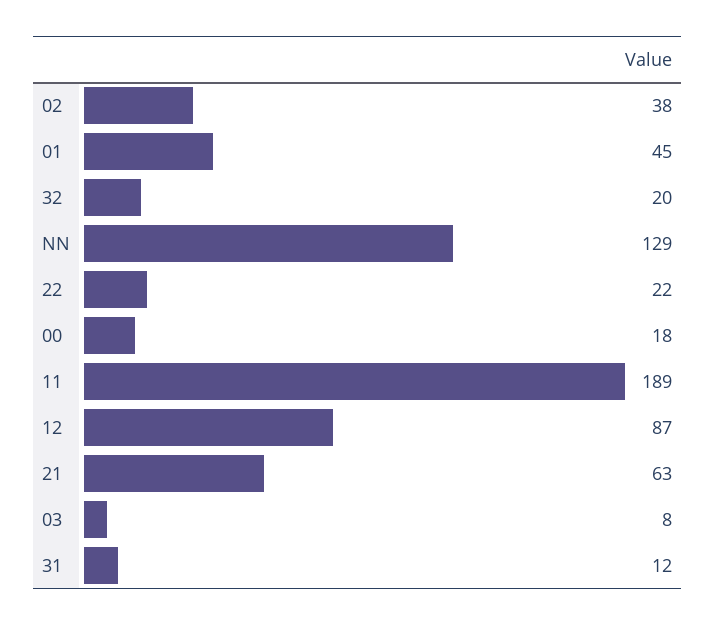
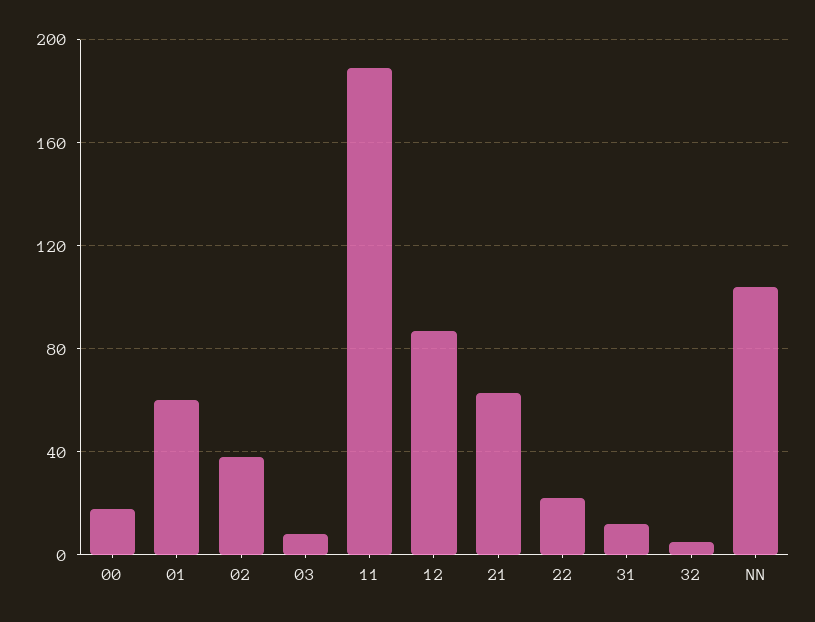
01: 45 -> 60
32: 20 -> 5
NN: 129 -> 105

